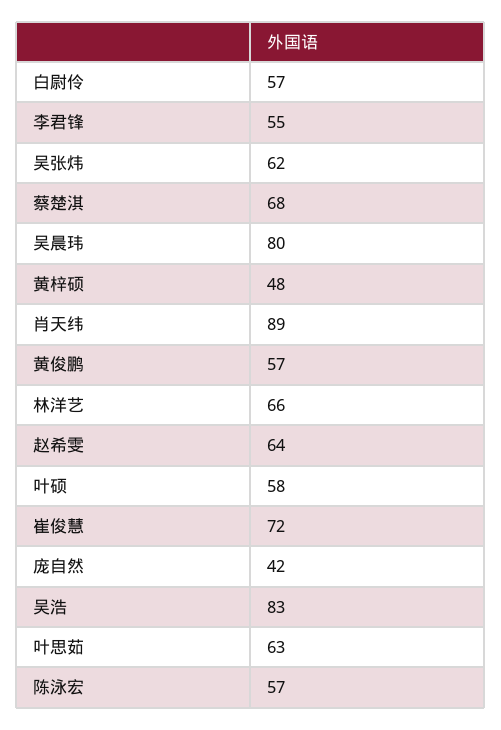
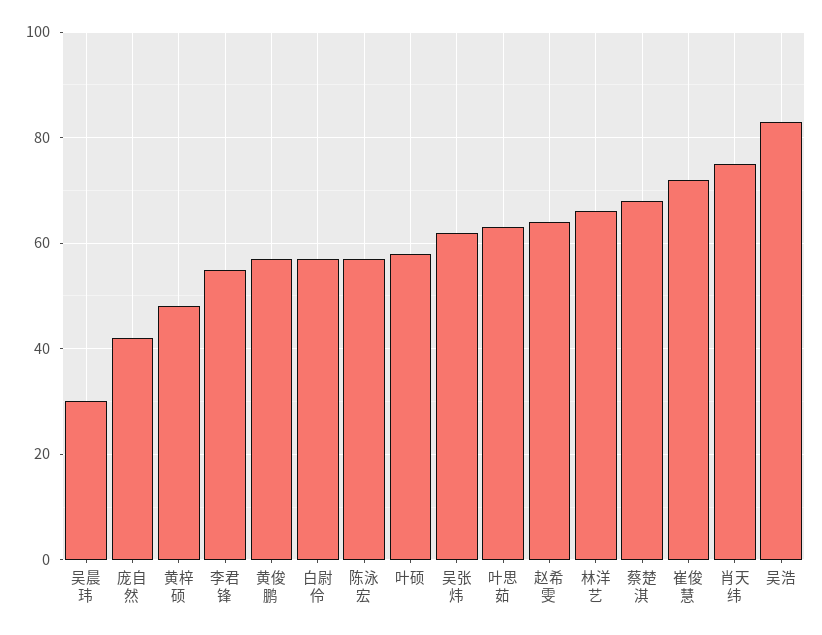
吴晨玮: 80 -> 30
肖天纬: 89 -> 75

